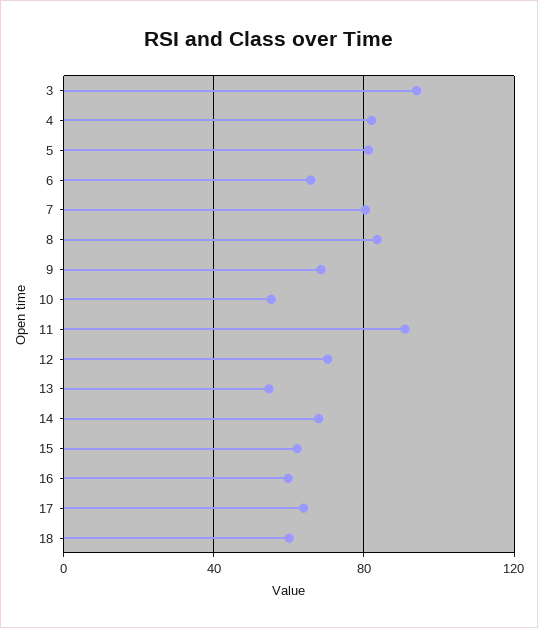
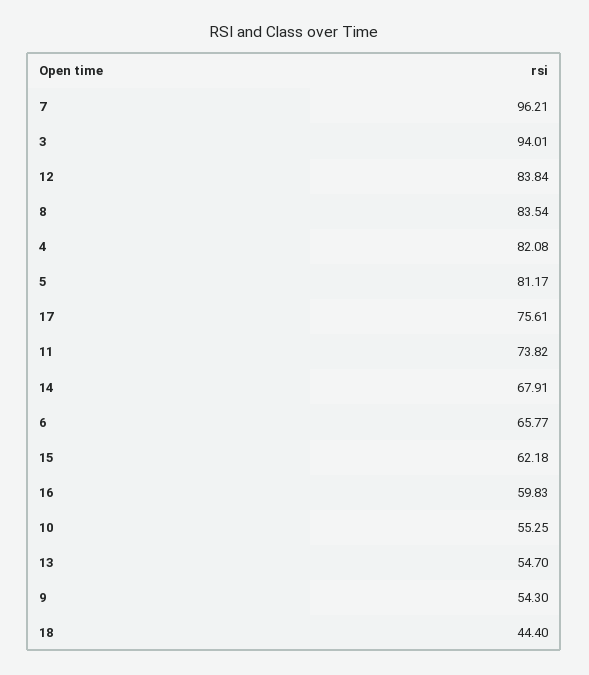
7: 80 -> 96.21
9: 70 -> 54.3
11: 90 -> 73.82
12: 70 -> 83.84
17: 65 -> 75.61
18: 60 -> 44.4

